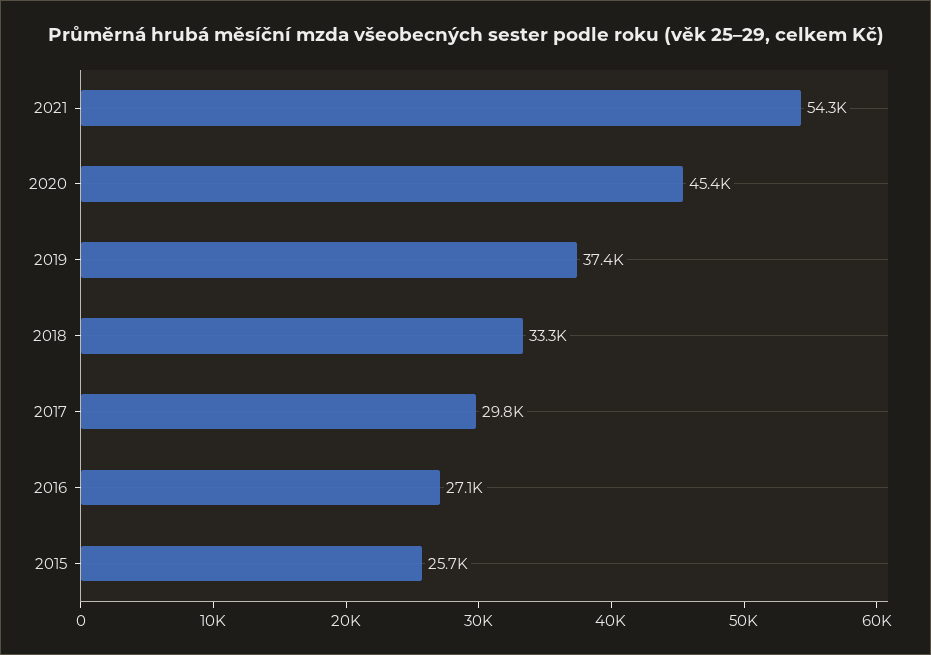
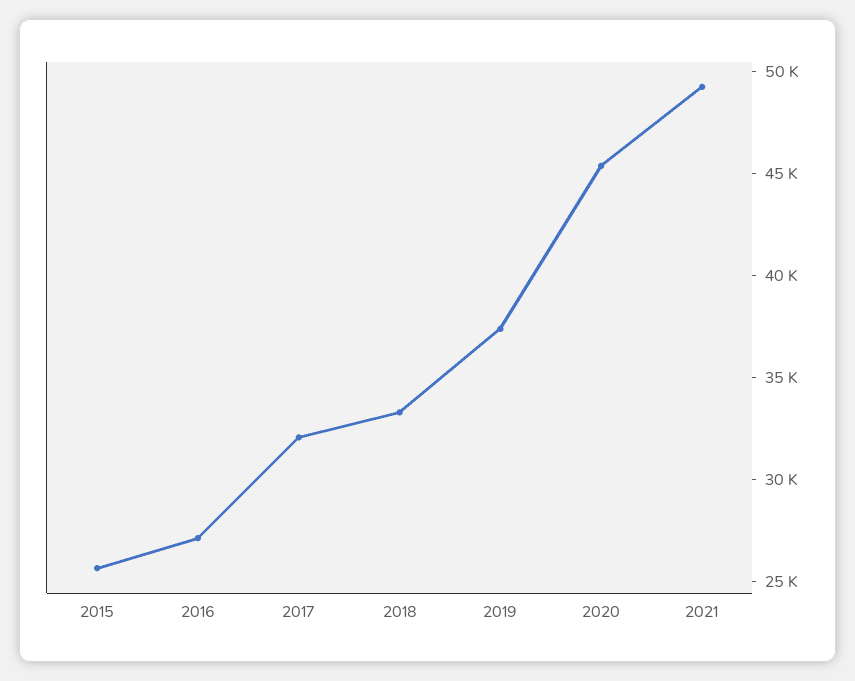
2021: 54300 -> 49000
2017: 29800 -> 32000

